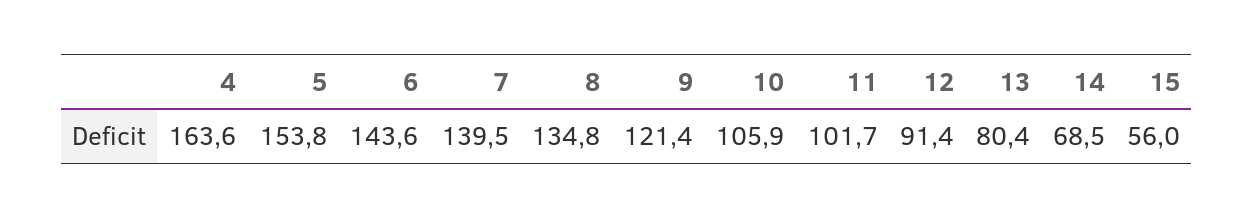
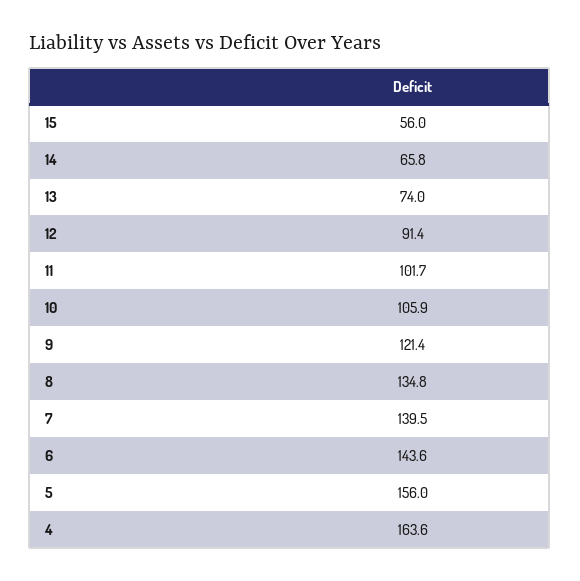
5: 153.8 -> 156
13: 80.4 -> 74
14: 68.5 -> 65.8

